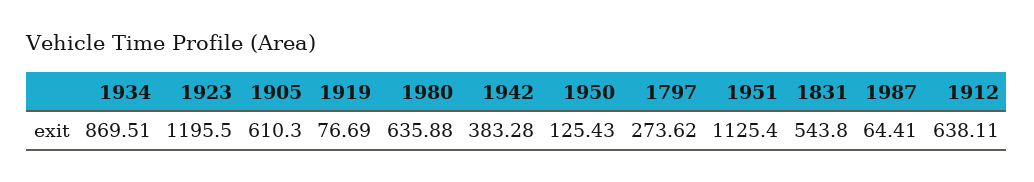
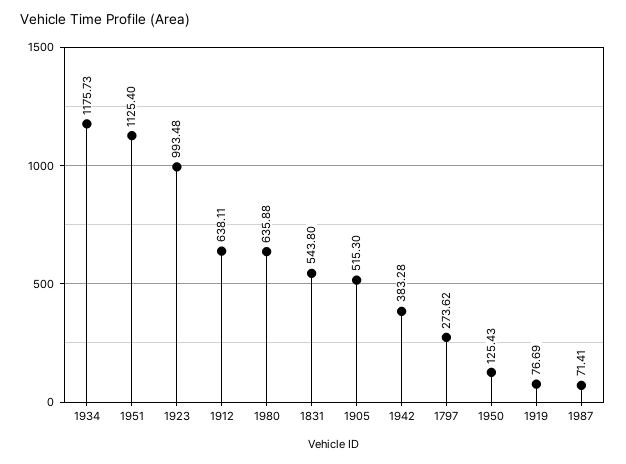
1934: 869.51 -> 1175.73
1923: 1195.5 -> 993.48
1905: 610.3 -> 515.3
1987: 64.41 -> 71.41

